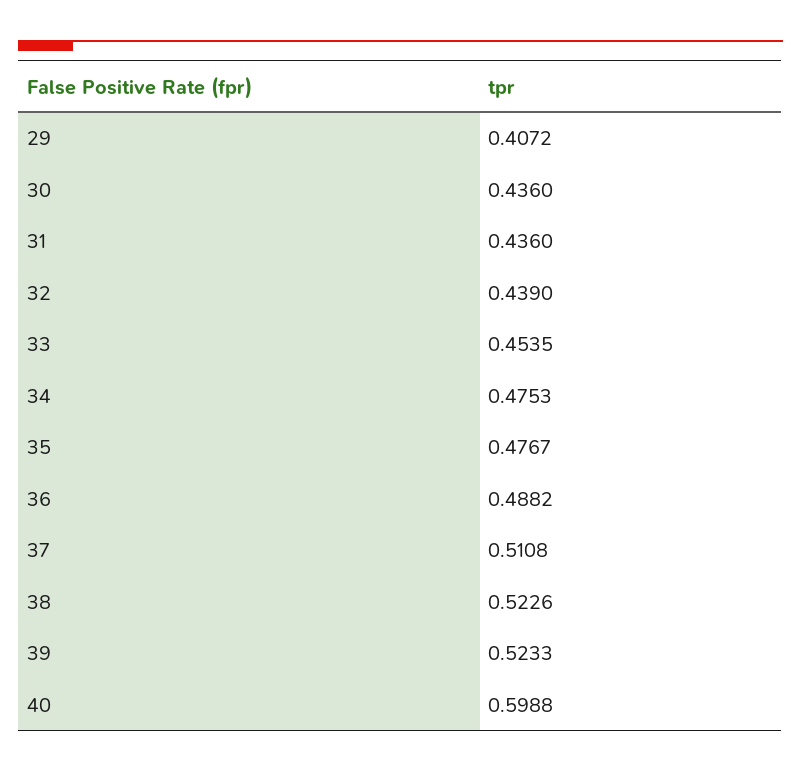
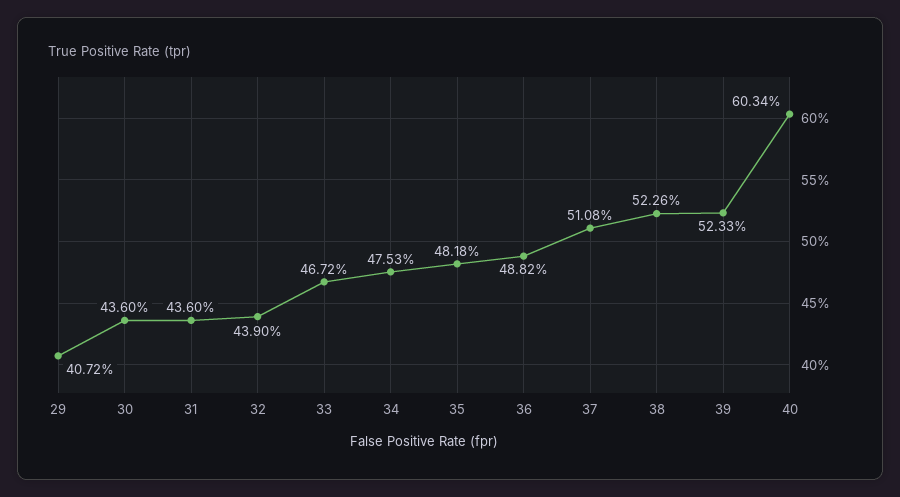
33: 0.4535 -> 0.4672
35: 0.4767 -> 0.4818
40: 0.5988 -> 0.6034

